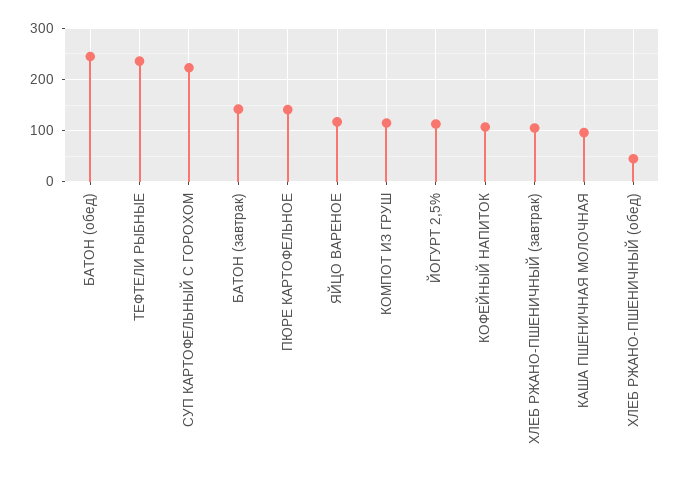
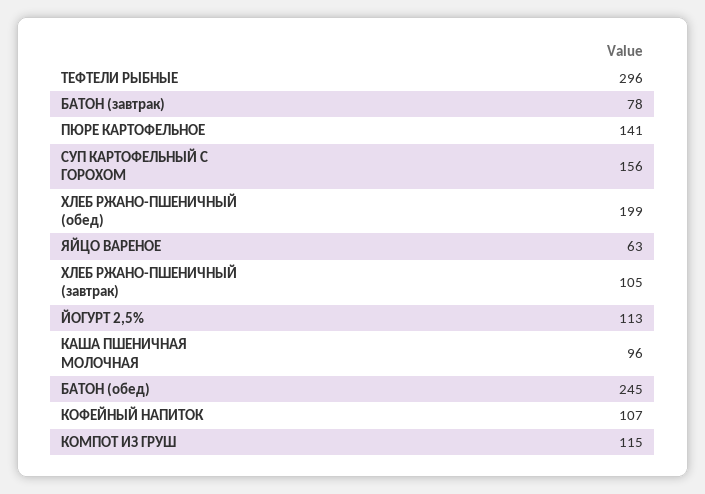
ТЕФТЕЛИ РЫБНЫЕ: 240 -> 296
СУП КАРТОФЕЛЬНЫЙ С ГОРОХОМ: 220 -> 156
БАТОН (завтрак): 140 -> 78
ЯЙЦО ВАРЕНОЕ: 120 -> 63
ХЛЕБ РЖАНО-ПШЕНИЧНЫЙ (обед): 40 -> 199

